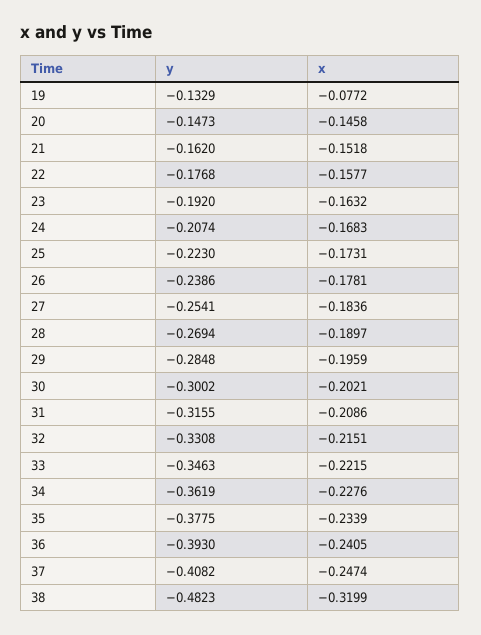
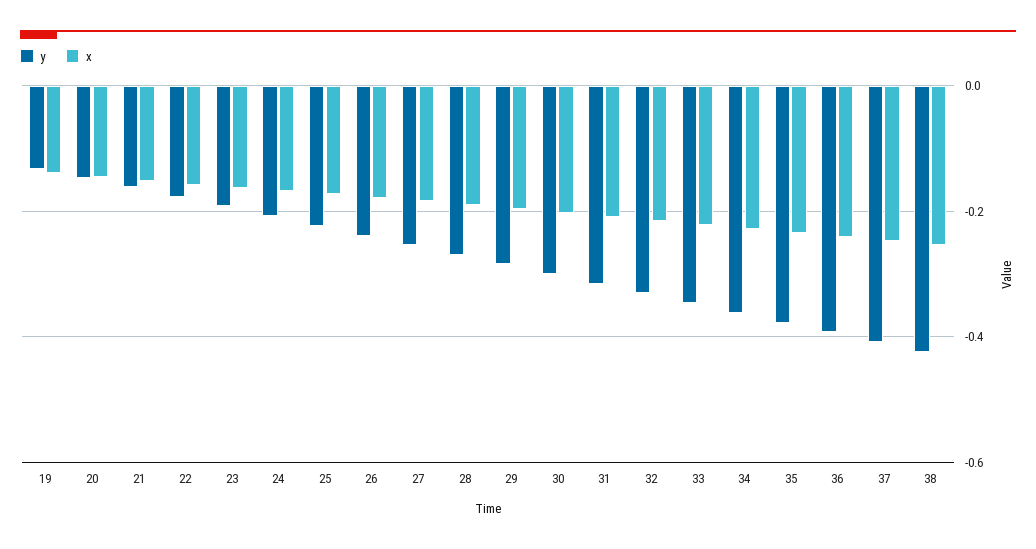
x, 19: -0.0772 -> -0.14
y, 38: -0.4823 -> -0.42
x, 38: -0.3199 -> -0.26

